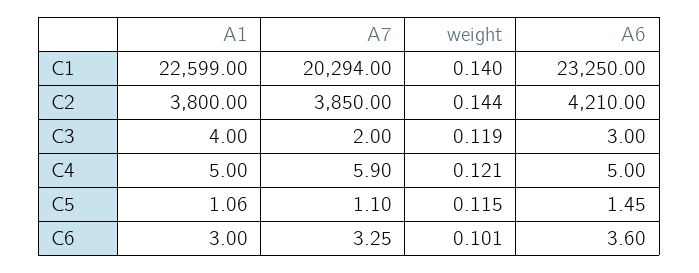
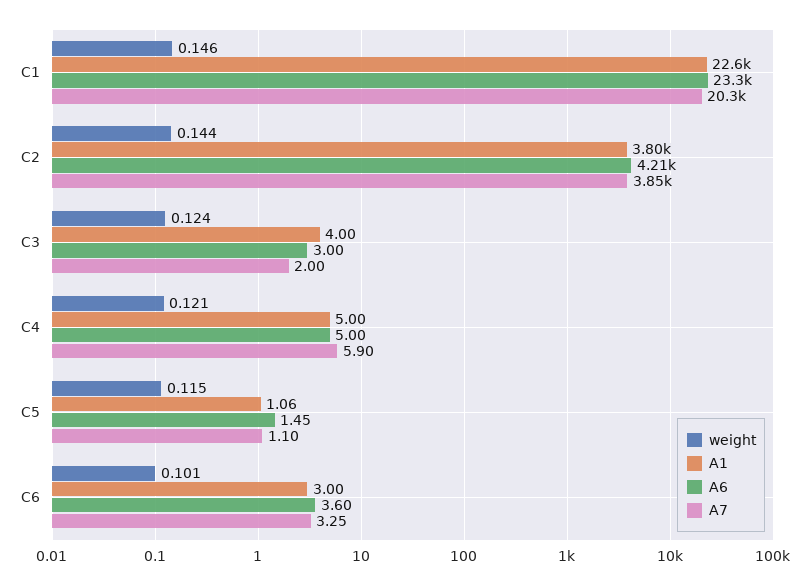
weight, C1: 0.14 -> 0.146
weight, C3: 0.119 -> 0.124

